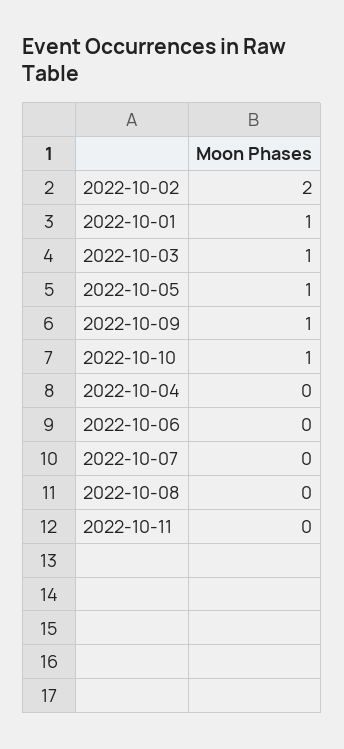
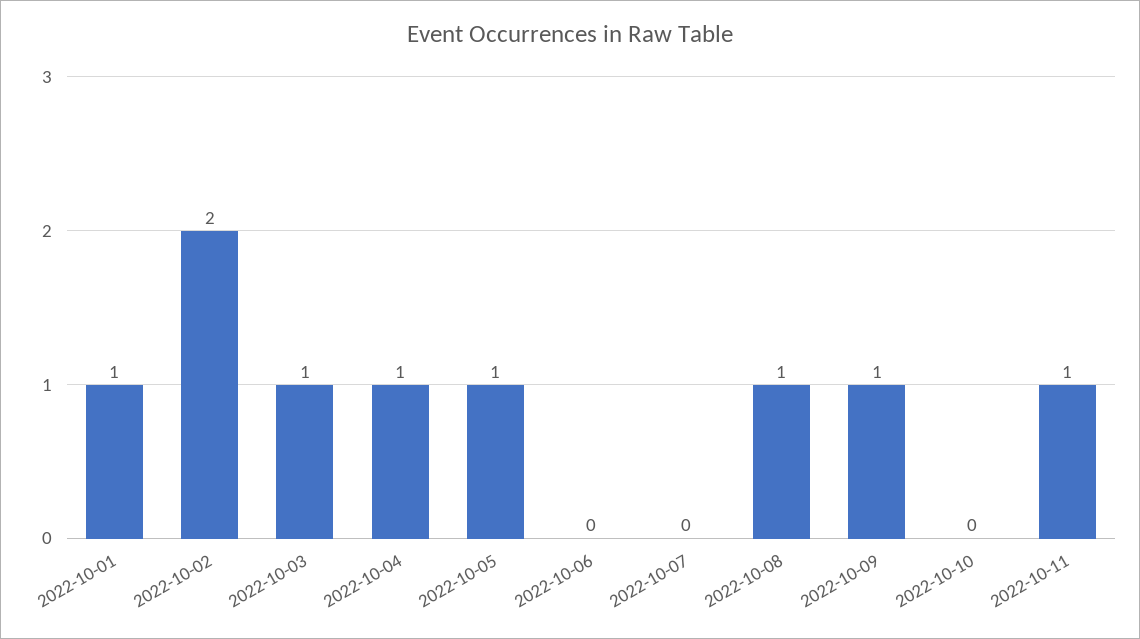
2022-10-10: 1 -> 0
2022-10-04: 0 -> 1
2022-10-08: 0 -> 1
2022-10-11: 0 -> 1

